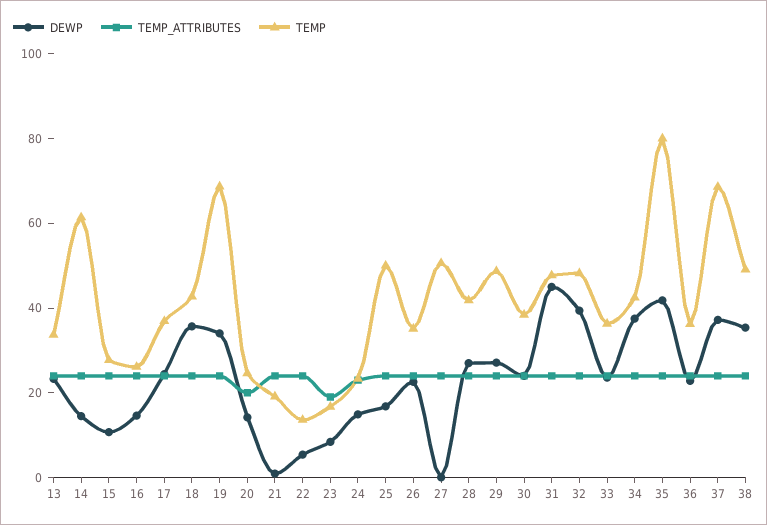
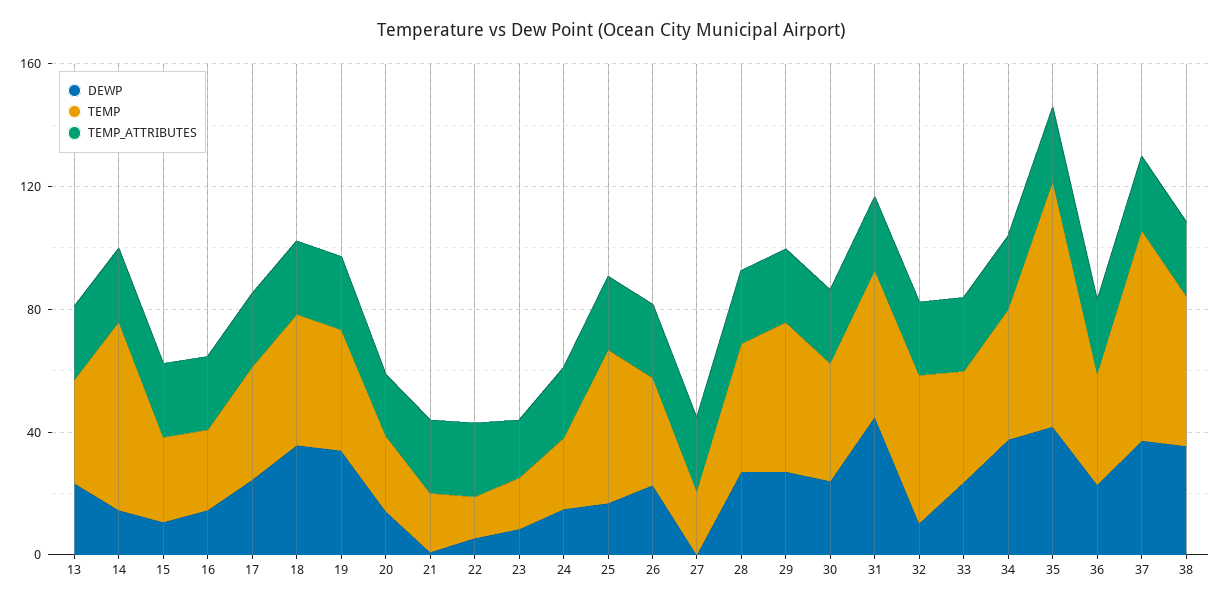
TEMP, 19: 70 -> 40
TEMP, 27: 50 -> 20
DEWP, 32: 40 -> 10

